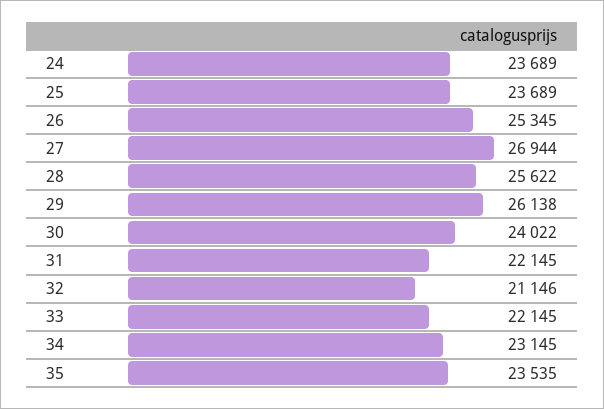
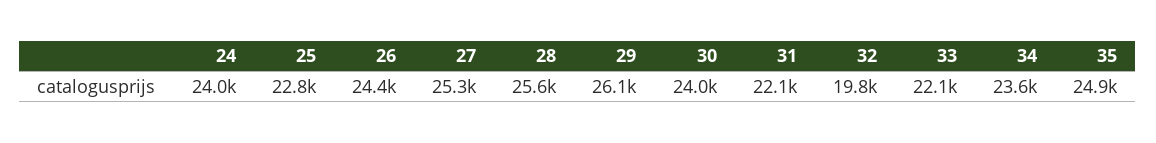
24: 23689 -> 24000
25: 23689 -> 22800
26: 25345 -> 24400
27: 26944 -> 25300
32: 21146 -> 19800
34: 23145 -> 23600
35: 23535 -> 24900

